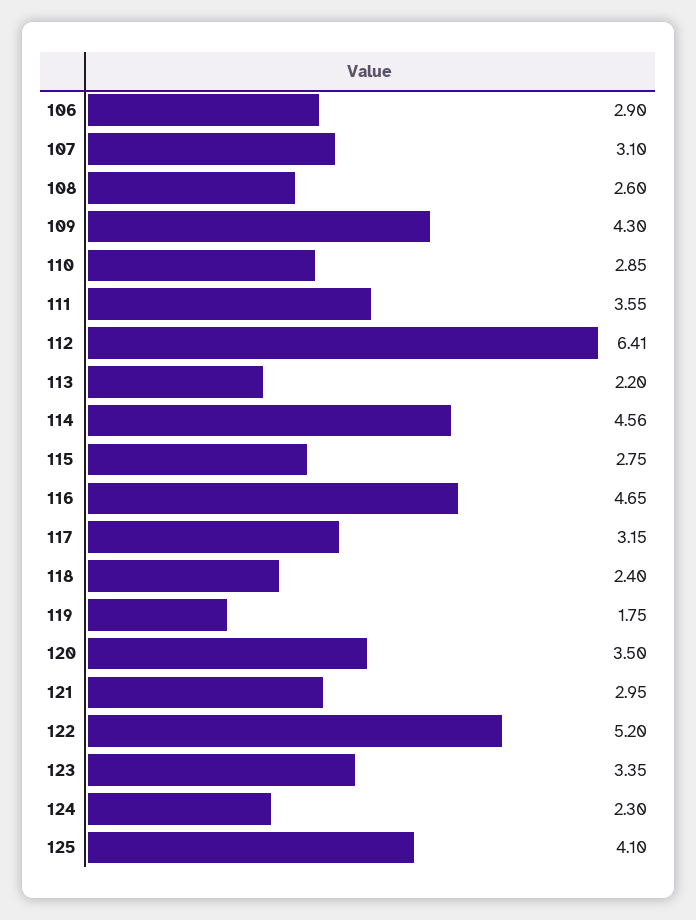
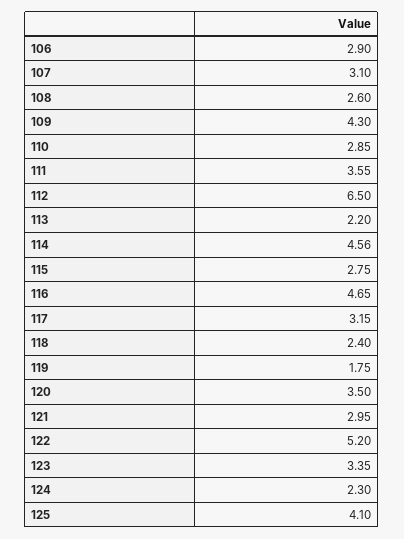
112: 6.41 -> 6.5

